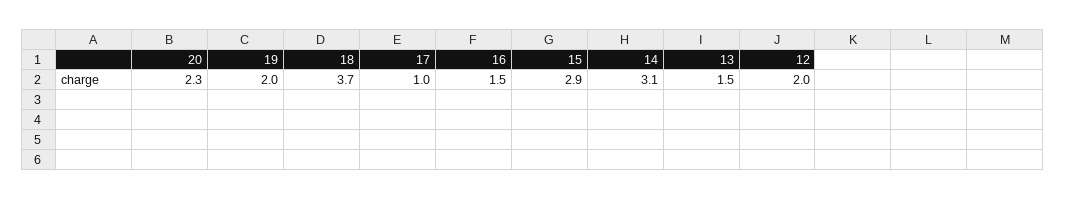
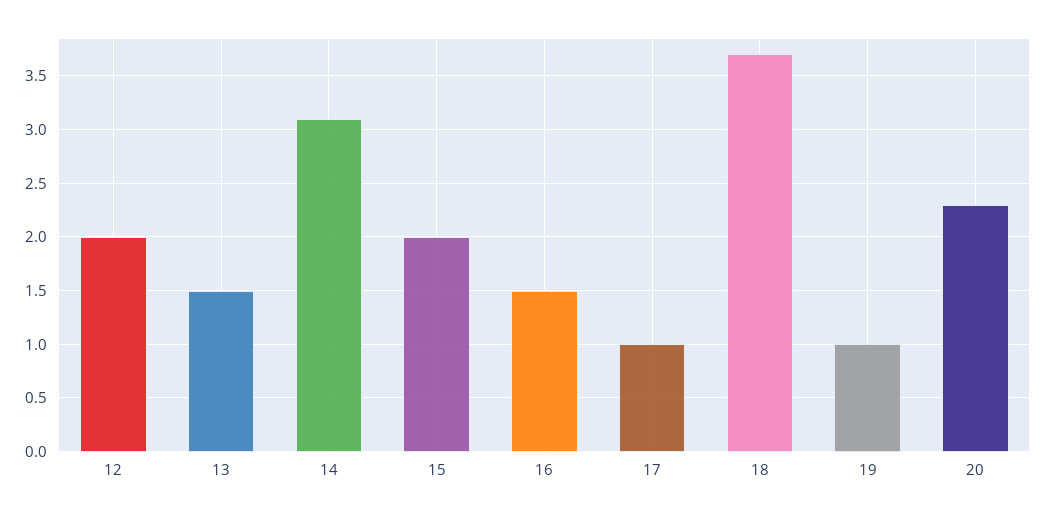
19: 2 -> 1
15: 2.9 -> 2

